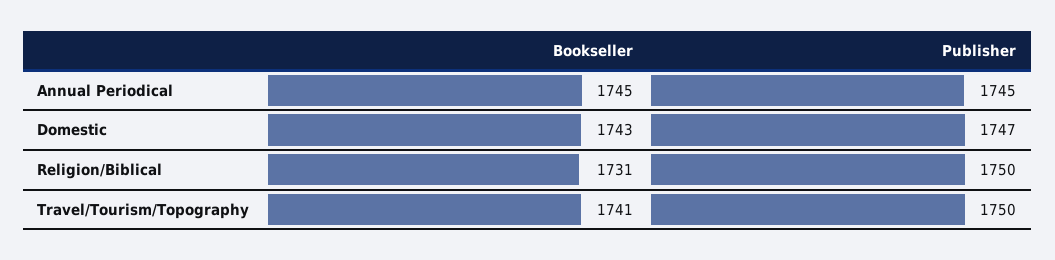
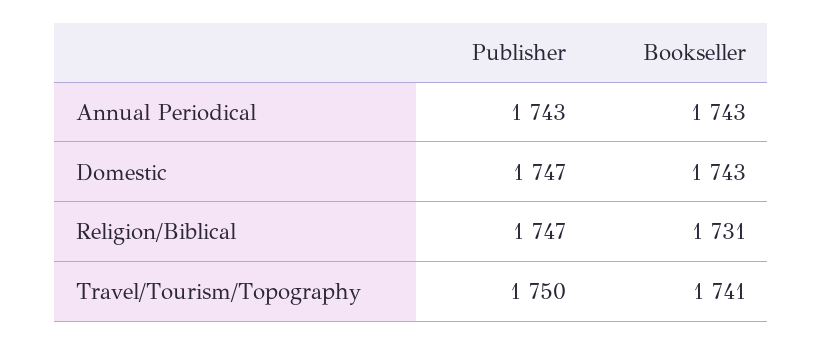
Bookseller, Annual Periodical: 1745 -> 1743
Publisher, Annual Periodical: 1745 -> 1743
Publisher, Religion/Biblical: 1750 -> 1747

